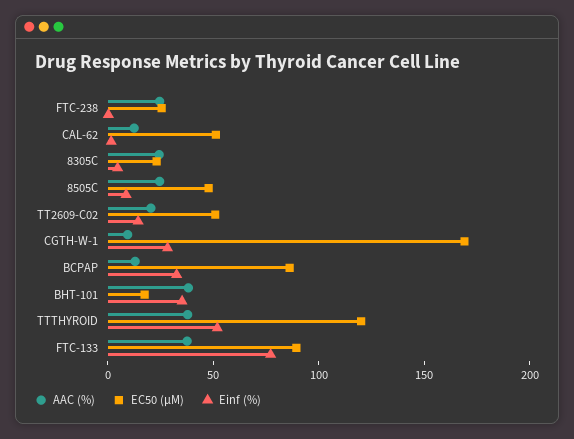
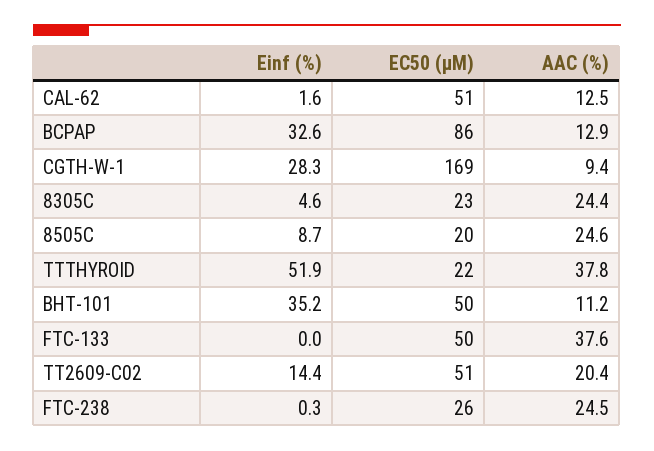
EC50 (µM), 8505C: 50 -> 20
AAC (%), BHT-101: 40 -> 11.2
EC50 (µM), BHT-101: 20 -> 50
EC50 (µM), TTTHYROID: 120 -> 22
EC50 (µM), FTC-133: 90 -> 50
Einf (%), FTC-133: 80 -> 0

